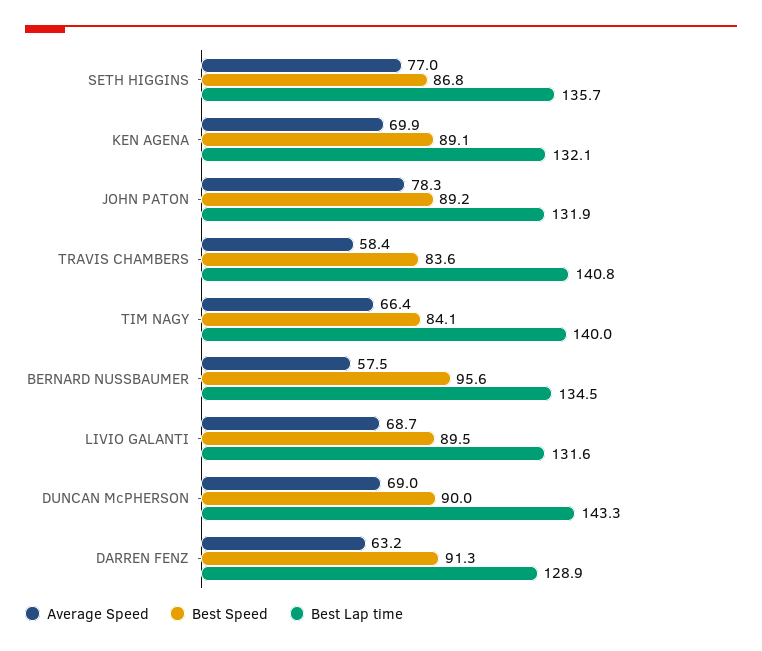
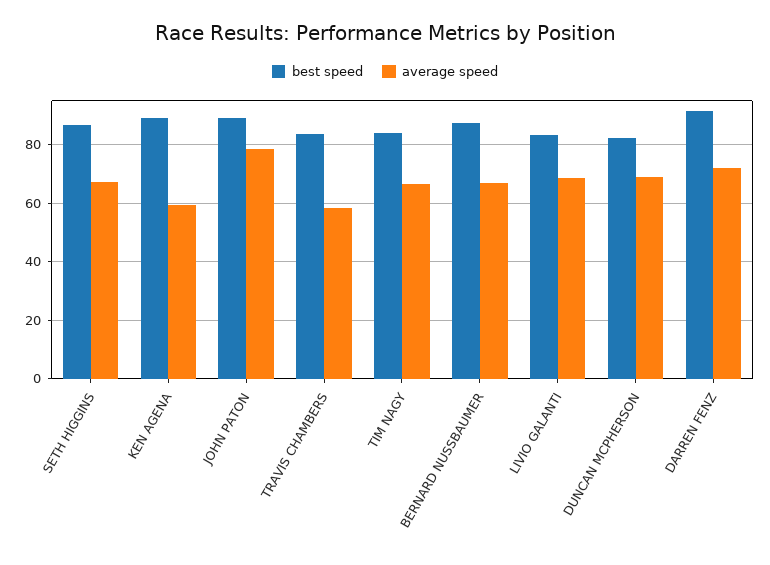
Average Speed, SETH HIGGINS: 77 -> 67.5
Best Lap time, SETH HIGGINS: 135.7 -> none
Average Speed, KEN AGENA: 69.9 -> 60
Best Lap time, KEN AGENA: 132.1 -> none
Best Lap time, JOHN PATON: 131.9 -> none
Best Lap time, TRAVIS CHAMBERS: 140.8 -> none
Best Lap time, TIM NAGY: 140 -> none
Average Speed, BERNARD NUSSBAUMER: 57.5 -> 67.5
Best Speed, BERNARD NUSSBAUMER: 95.6 -> 87.5
Best Lap time, BERNARD NUSSBAUMER: 134.5 -> none
Best Speed, LIVIO GALANTI: 89.5 -> 82.5
Best Lap time, LIVIO GALANTI: 131.6 -> none
Best Speed, DUNCAN McPHERSON: 90 -> 82.5
Best Lap time, DUNCAN McPHERSON: 143.3 -> none
Average Speed, DARREN FENZ: 63.2 -> 72.5
Best Lap time, DARREN FENZ: 128.9 -> none

